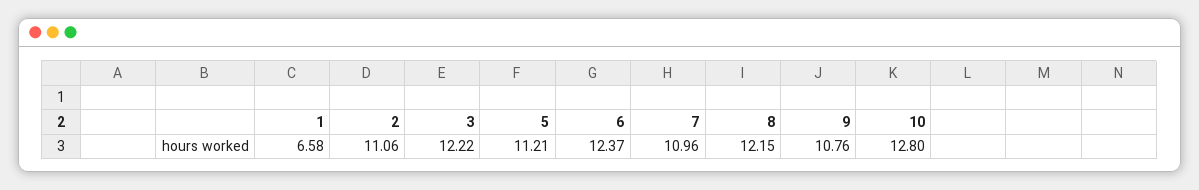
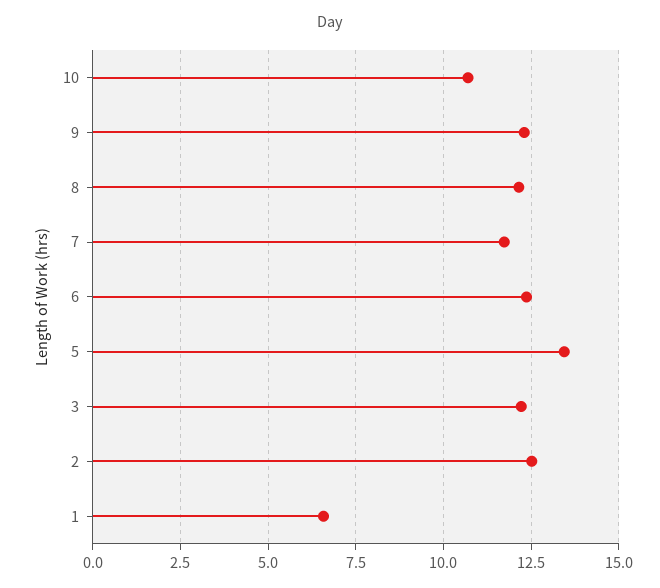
2: 11.06 -> 12.5
5: 11.21 -> 13.5
7: 10.96 -> 11.75
9: 10.76 -> 12.25
10: 12.8 -> 10.75

